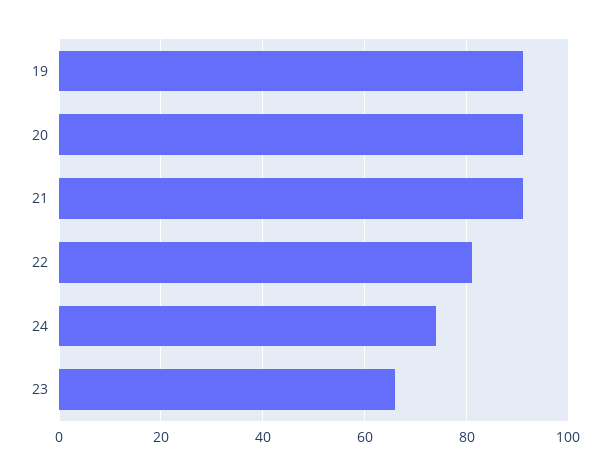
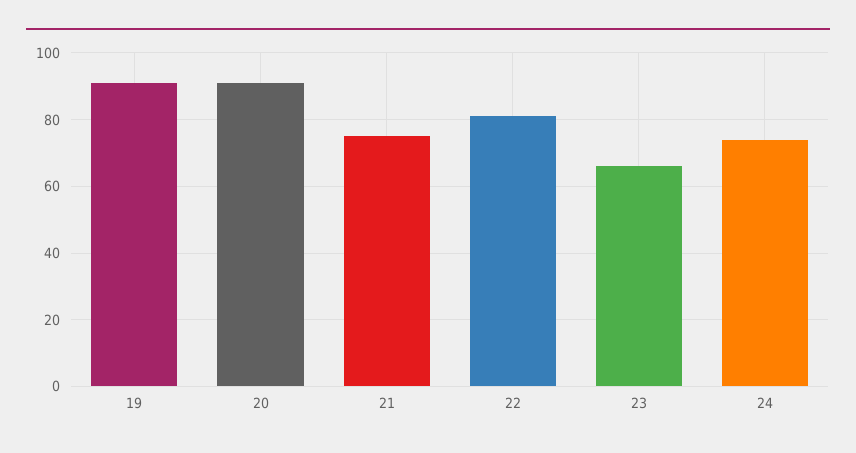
21: 90 -> 75

